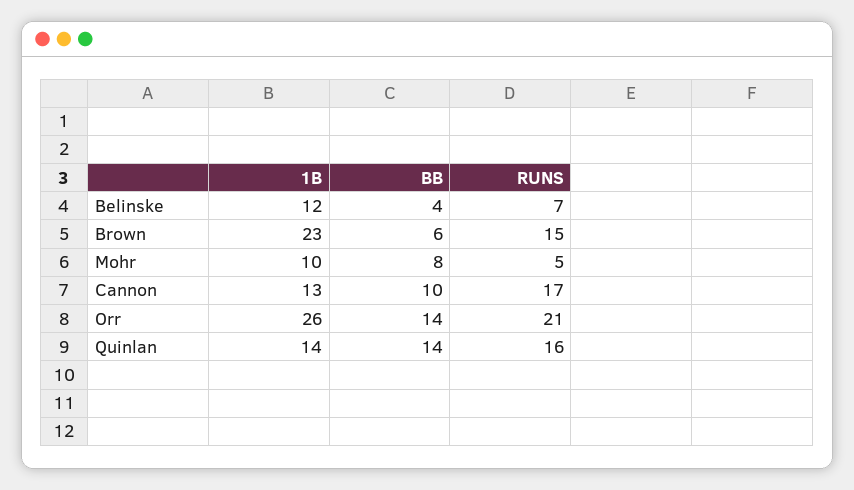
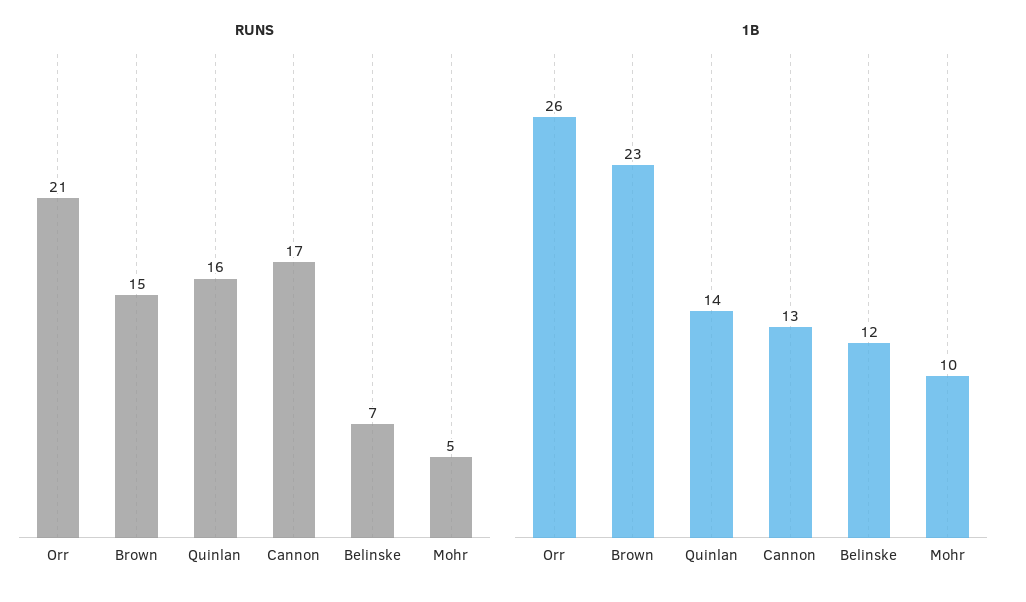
BB, Belinske: 4 -> none
BB, Brown: 6 -> none
BB, Mohr: 8 -> none
BB, Cannon: 10 -> none
BB, Orr: 14 -> none
BB, Quinlan: 14 -> none

